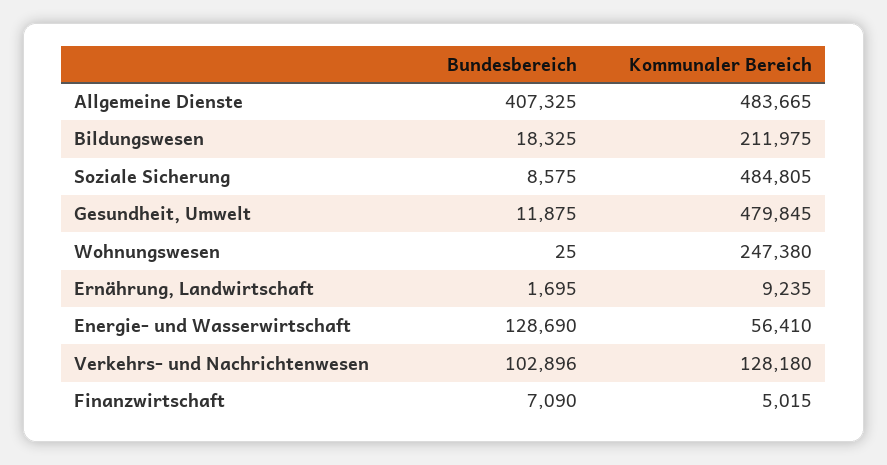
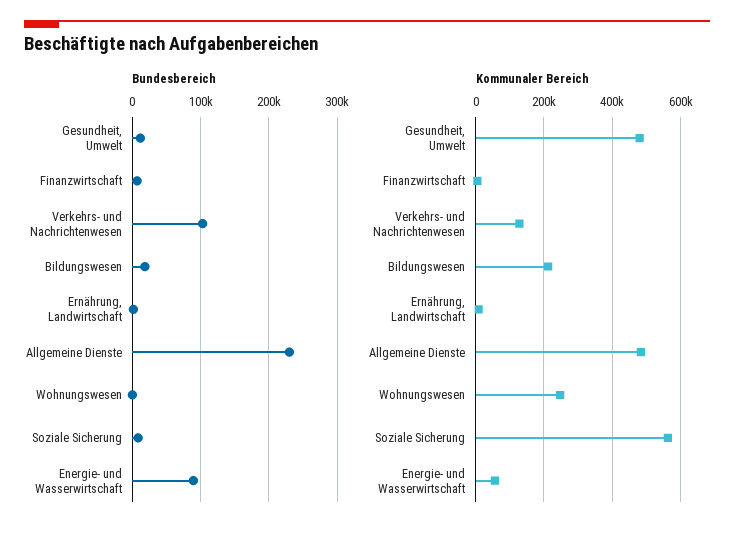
Bundesbereich, Allgemeine Dienste: 407325 -> 230000
Kommunaler Bereich, Soziale Sicherung: 484805 -> 560000
Bundesbereich, Energie- und Wasserwirtschaft: 128690 -> 90000

